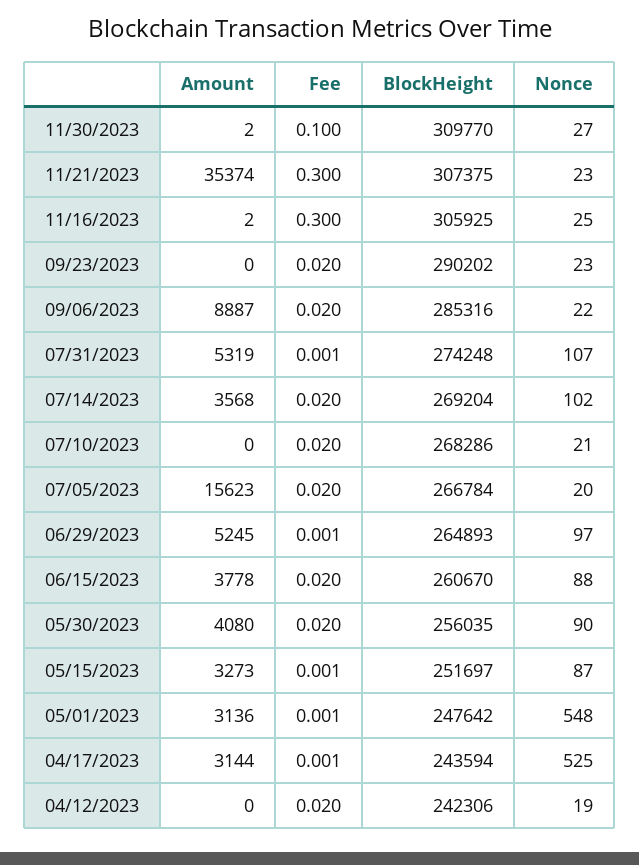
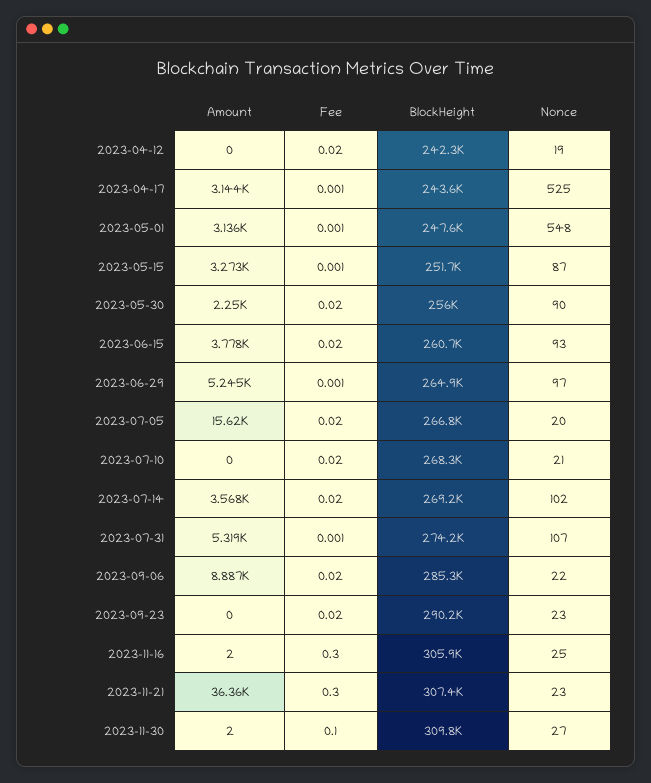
Amount, 11/21/2023: 35374 -> 36360
Nonce, 06/15/2023: 88 -> 93
Amount, 05/30/2023: 4080 -> 2250

